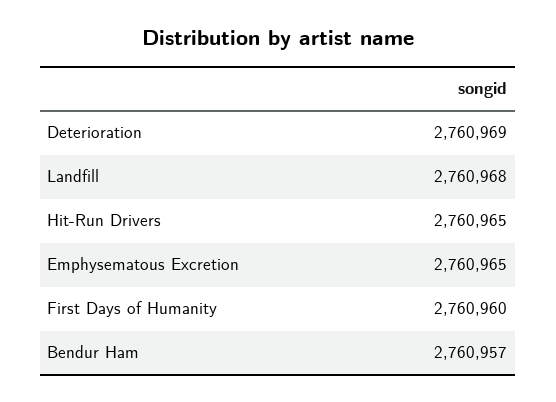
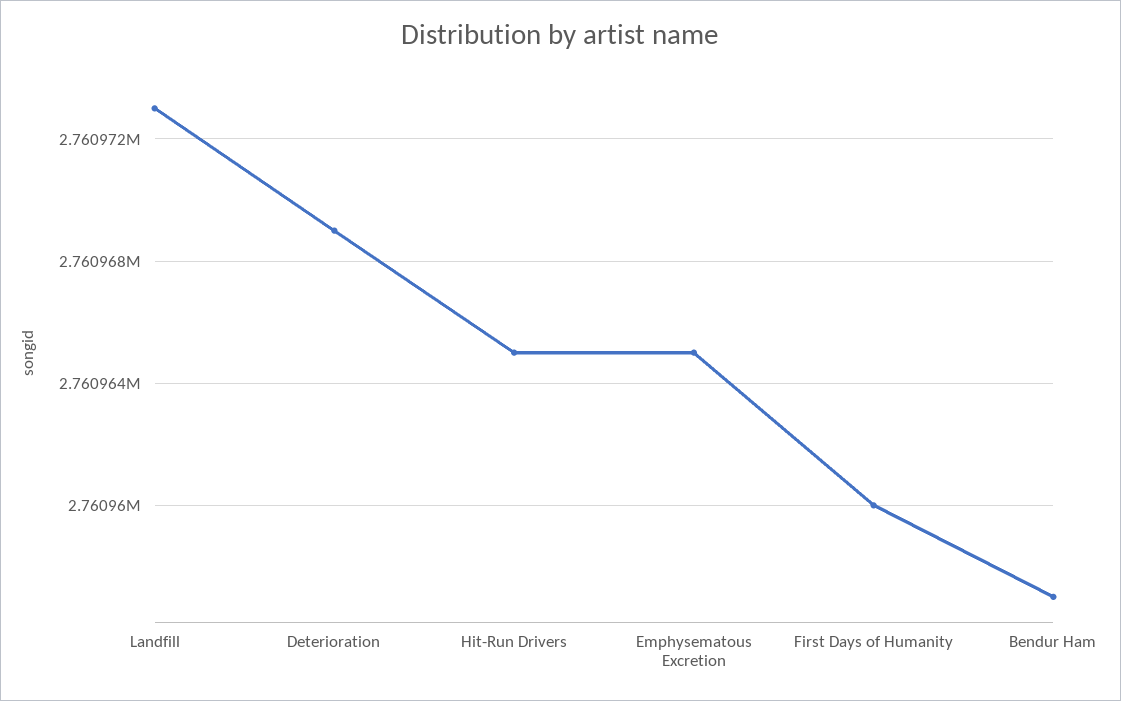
Landfill: 2760968 -> 2760973

